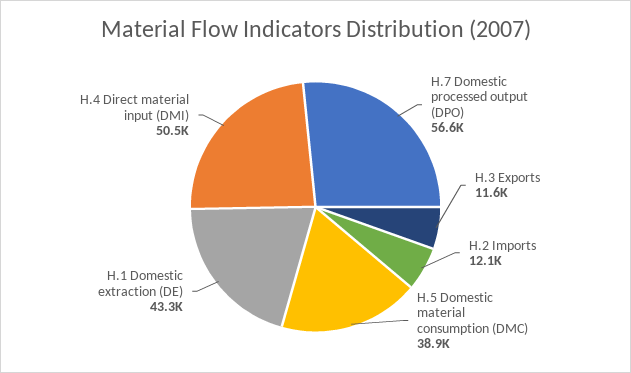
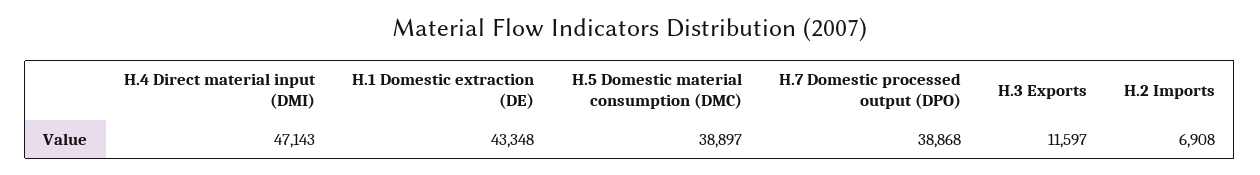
H.7 Domestic processed output (DPO): 56600 -> 38868
H.2 Imports: 12100 -> 6908
H.4 Direct material input (DMI): 50500 -> 47143

